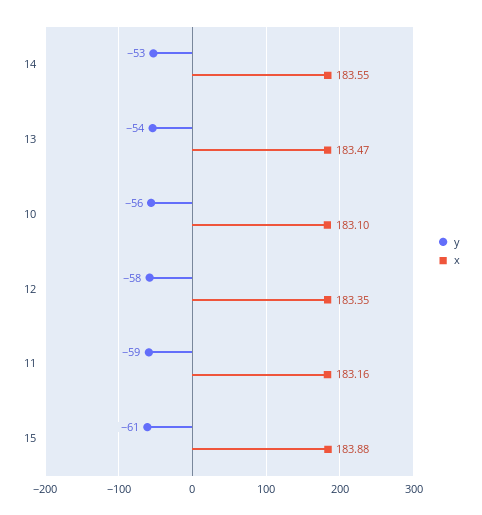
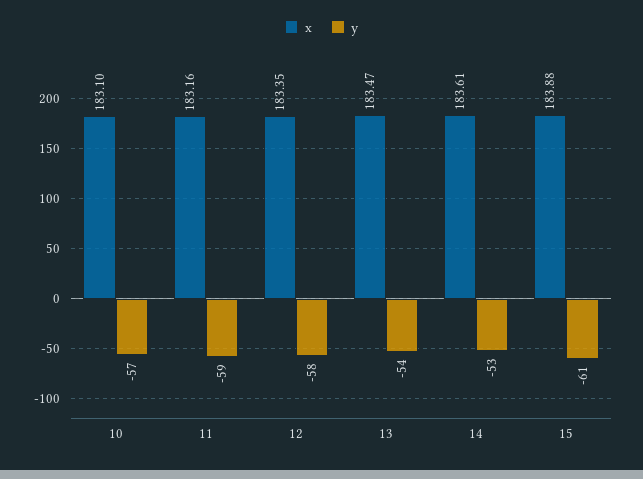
x, 14: 183.55 -> 183.61
y, 10: -56 -> -57

